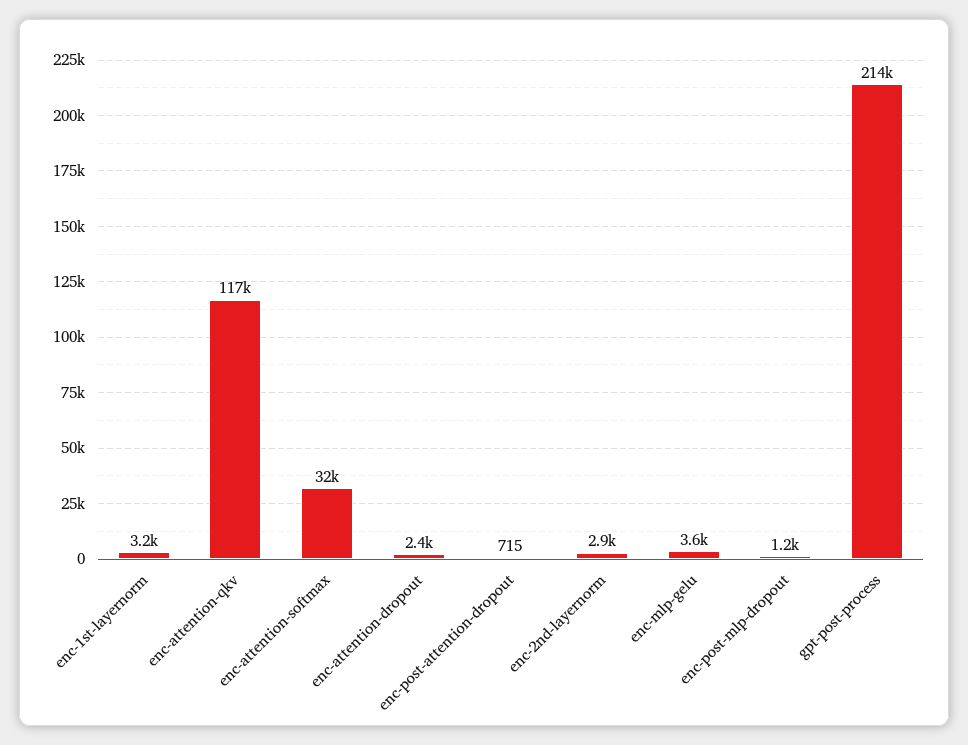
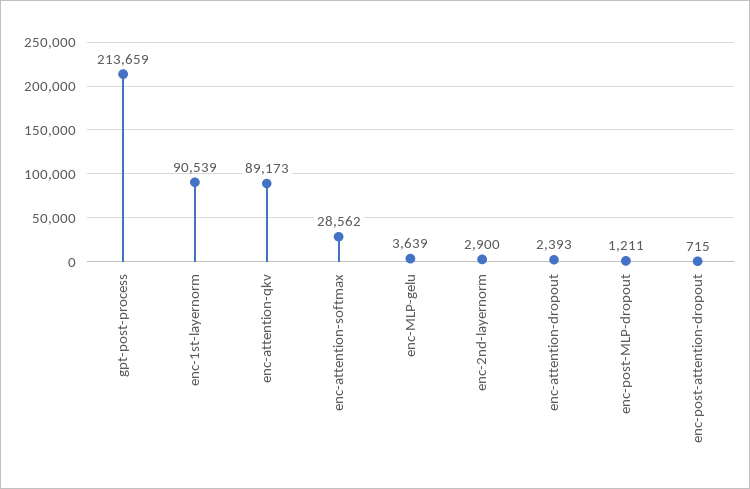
enc-1st-layernorm: 3200 -> 90539
enc-attention-qkv: 117000 -> 89173
enc-attention-softmax: 32000 -> 28562

